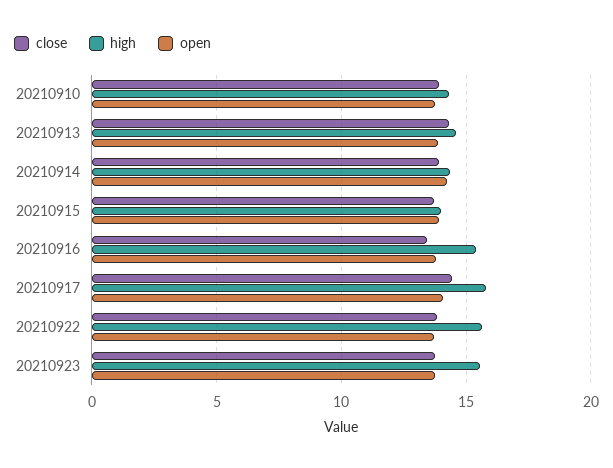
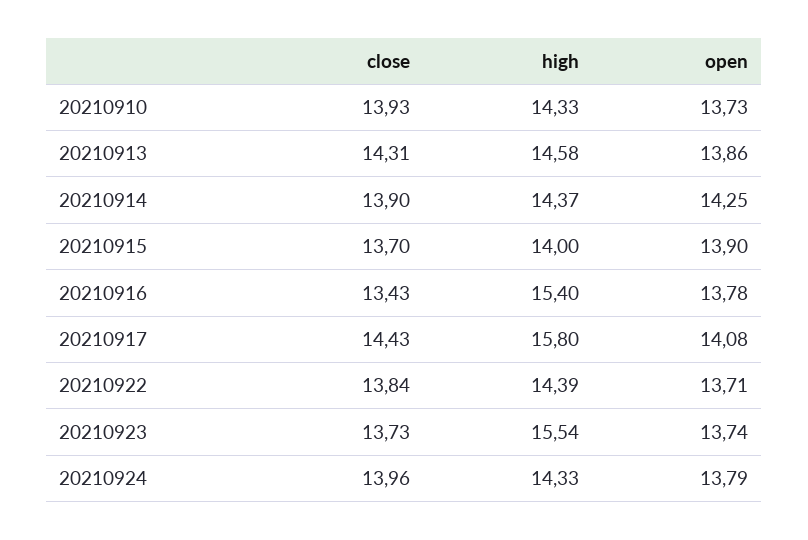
high, 20210922: 15.5 -> 14.39
close, 20210924: none -> 13.96
high, 20210924: none -> 14.33
open, 20210924: none -> 13.79

